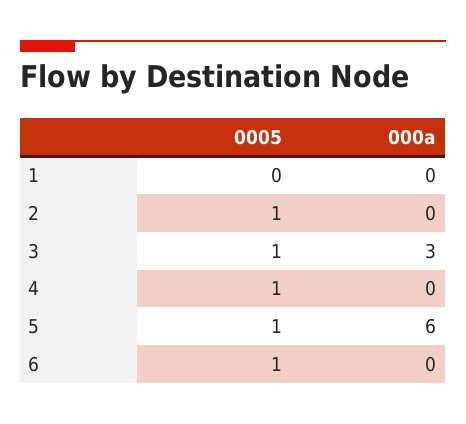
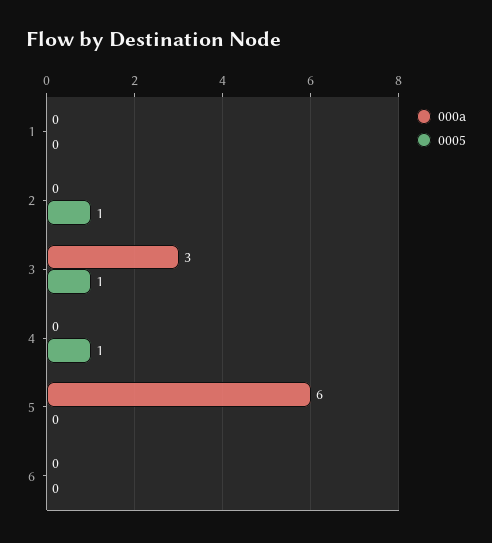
0005, 5: 1 -> 0
0005, 6: 1 -> 0

